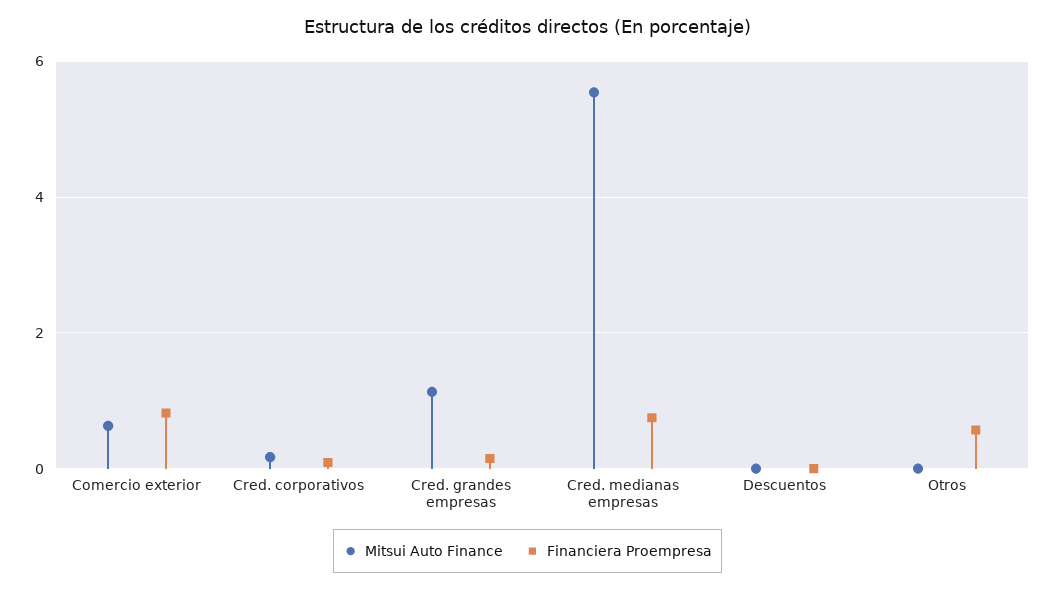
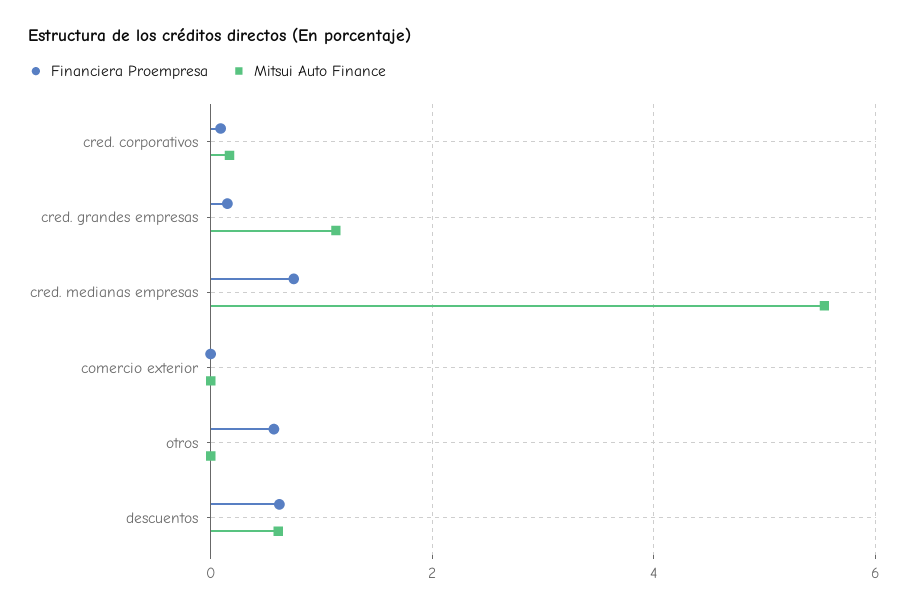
Mitsui Auto Finance, Comercio exterior: 0.6 -> 0
Financiera Proempresa, Comercio exterior: 0.8 -> 0
Mitsui Auto Finance, Descuentos: 0 -> 0.6
Financiera Proempresa, Descuentos: 0 -> 0.6

